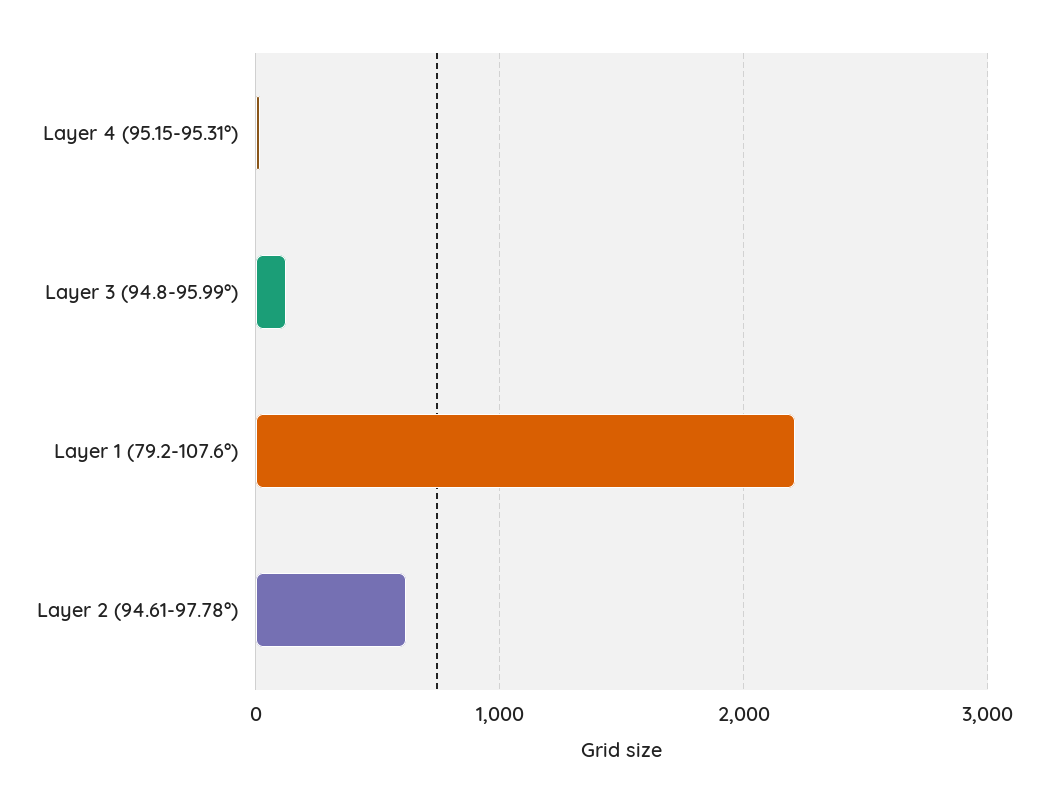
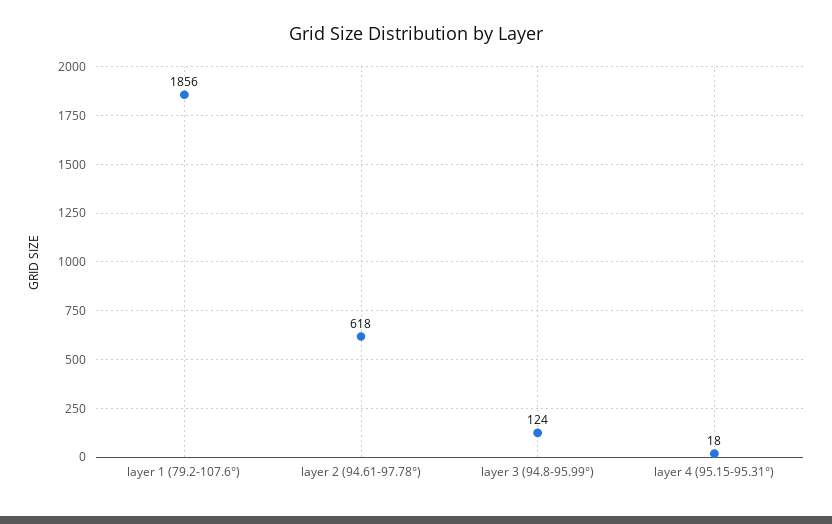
Layer 1 (79.2-107.6°): 2200 -> 1856

